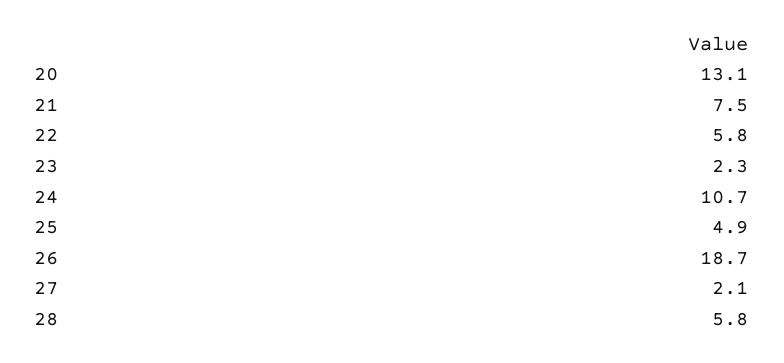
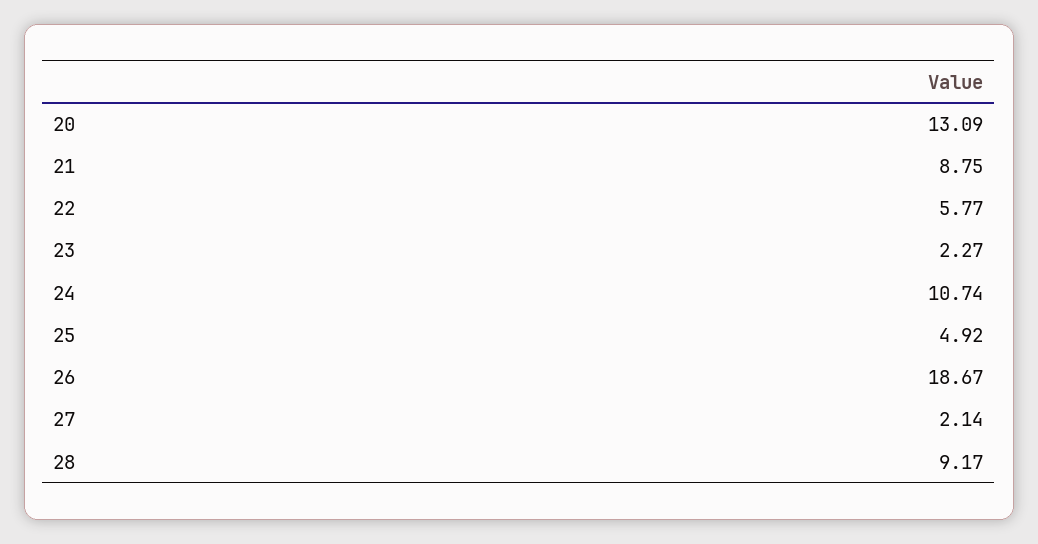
21: 7.5 -> 8.75
28: 5.8 -> 9.17

